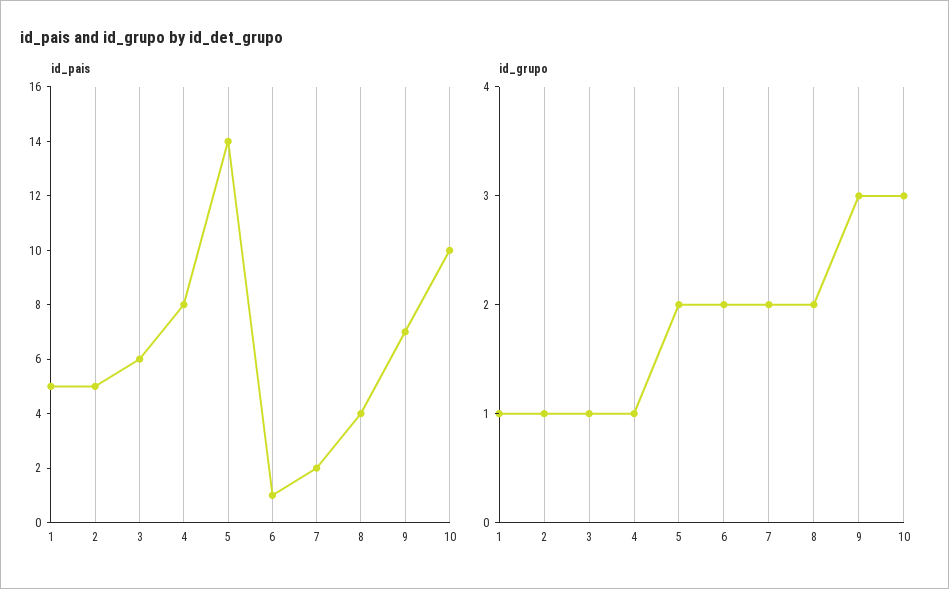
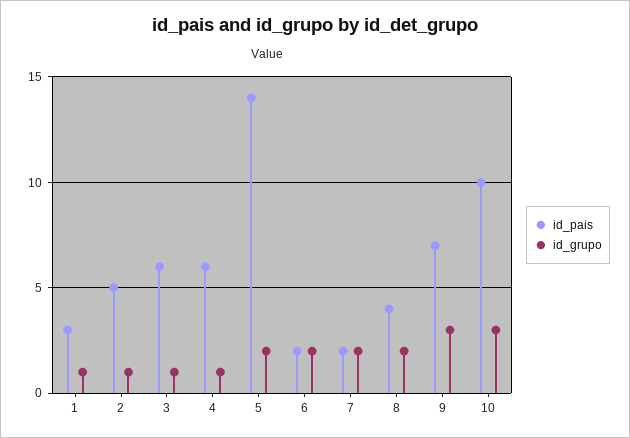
id_pais, 1: 5 -> 3
id_pais, 4: 8 -> 6
id_pais, 6: 1 -> 2

